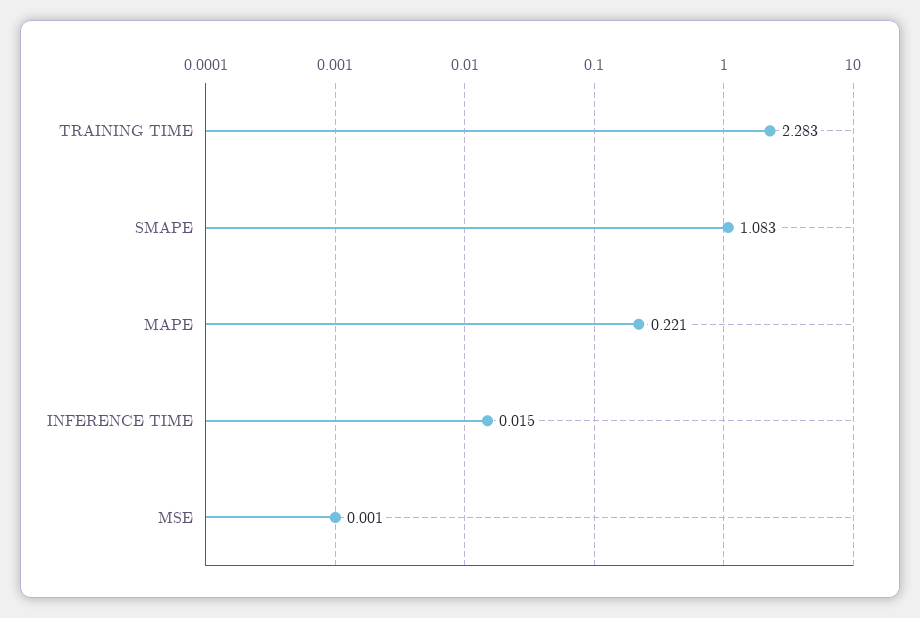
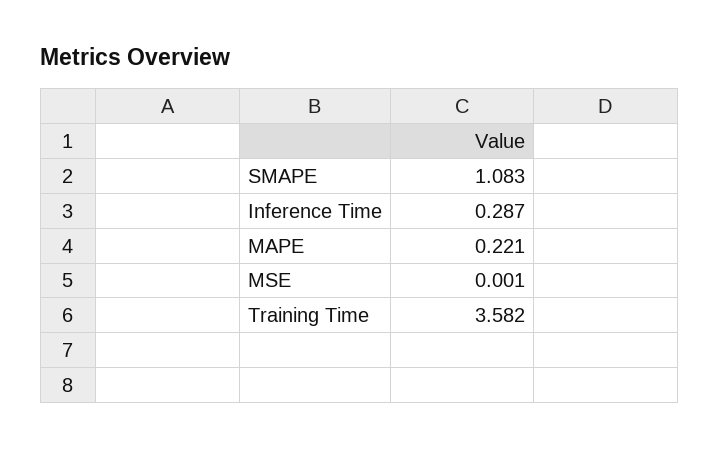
TRAINING TIME: 2.283 -> 3.582
INFERENCE TIME: 0.015 -> 0.287

